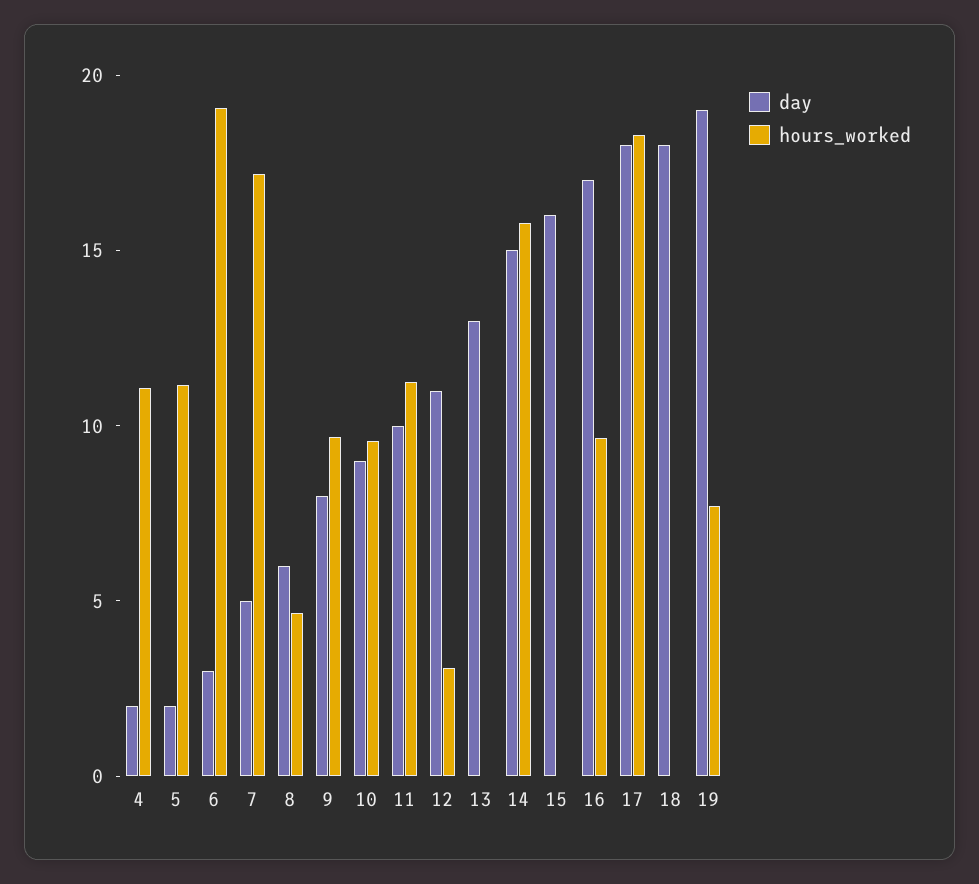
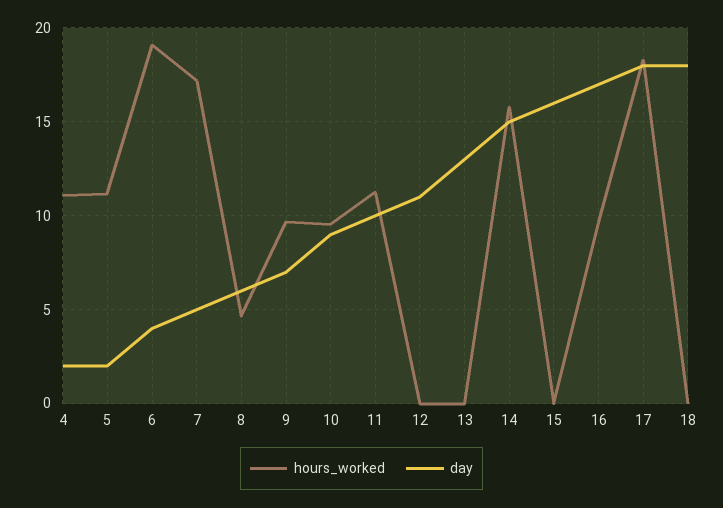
day, 6: 3 -> 4
day, 9: 8 -> 7
hours_worked, 12: 3 -> 0
day, 19: 19 -> none
hours_worked, 19: 8 -> none

